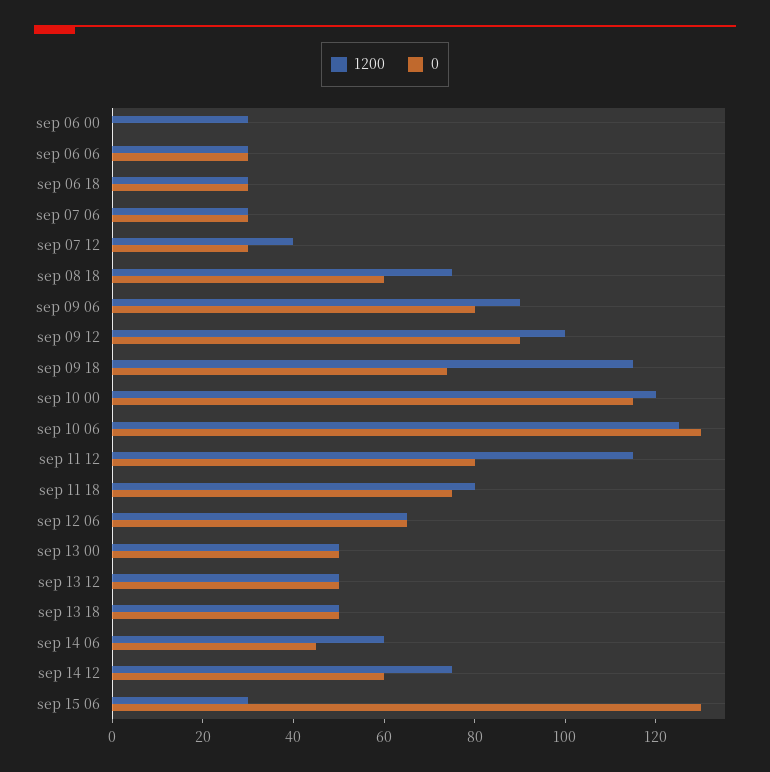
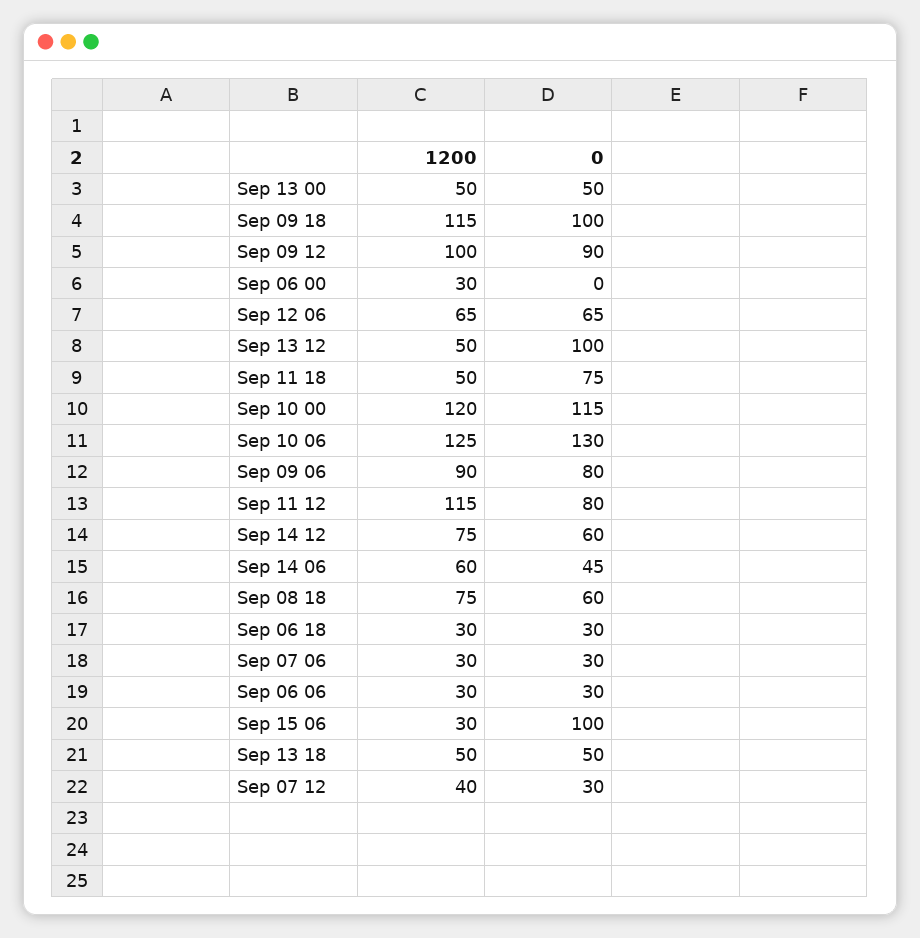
0, sep 09 18: 75 -> 100
1200, sep 11 18: 80 -> 50
0, sep 13 12: 50 -> 100
0, sep 15 06: 130 -> 100

